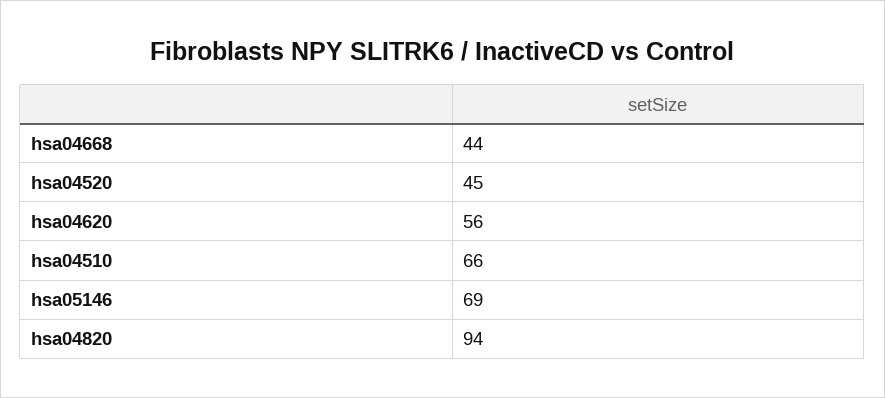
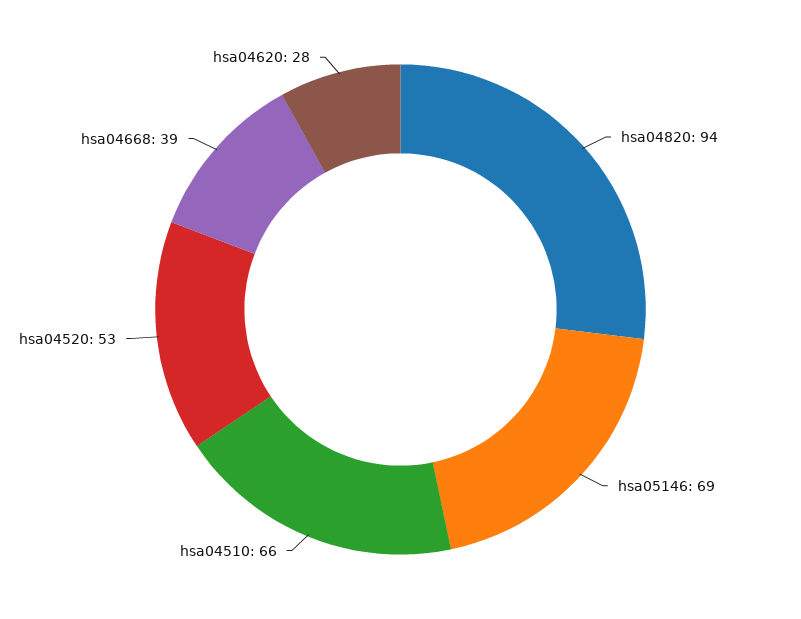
hsa04668: 44 -> 39
hsa04520: 45 -> 53
hsa04620: 56 -> 28

